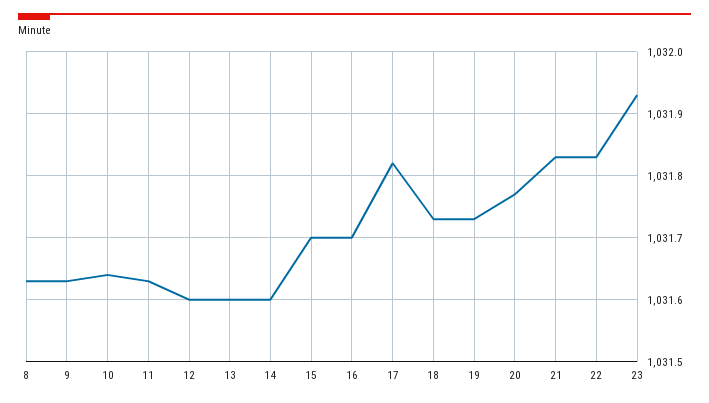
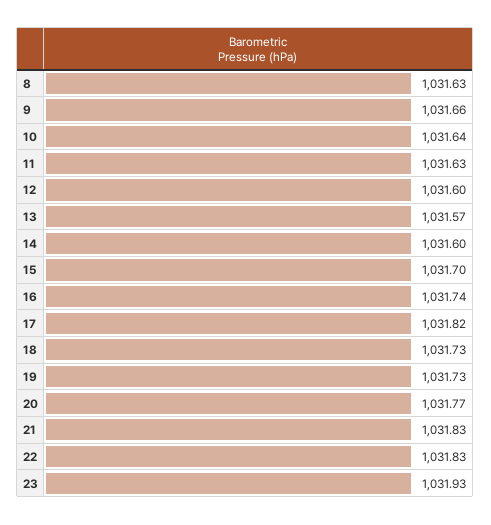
9: 1031.63 -> 1031.66
13: 1031.6 -> 1031.57
16: 1031.7 -> 1031.74

